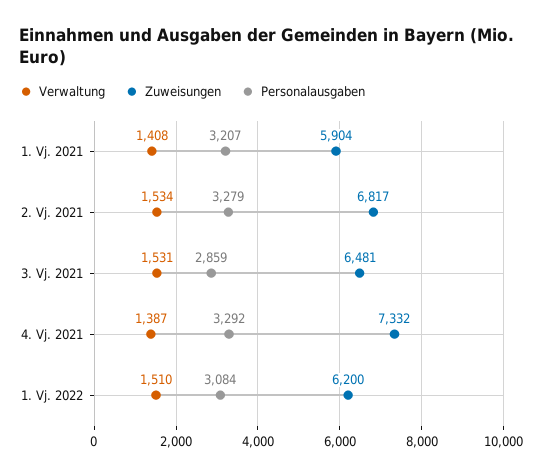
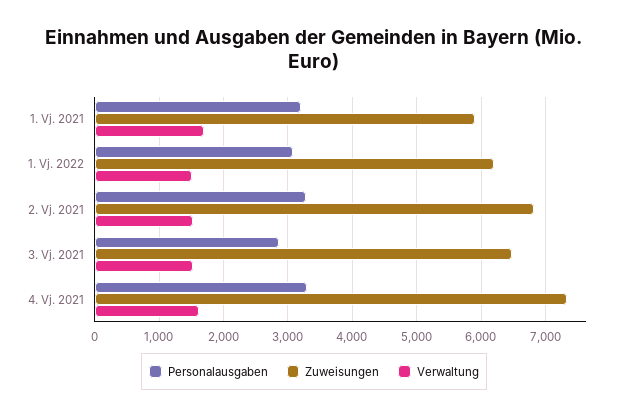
Verwaltung, 1. Vj. 2021: 1408 -> 1700
Verwaltung, 4. Vj. 2021: 1387 -> 1600

